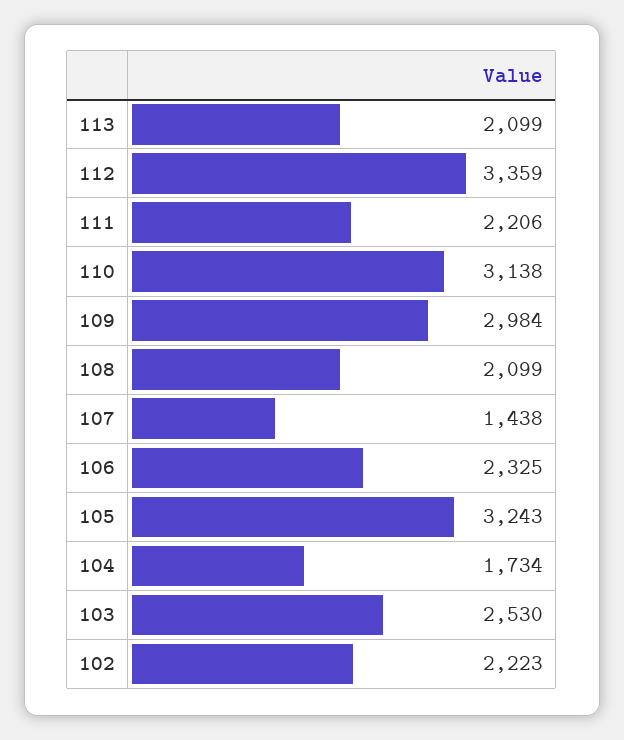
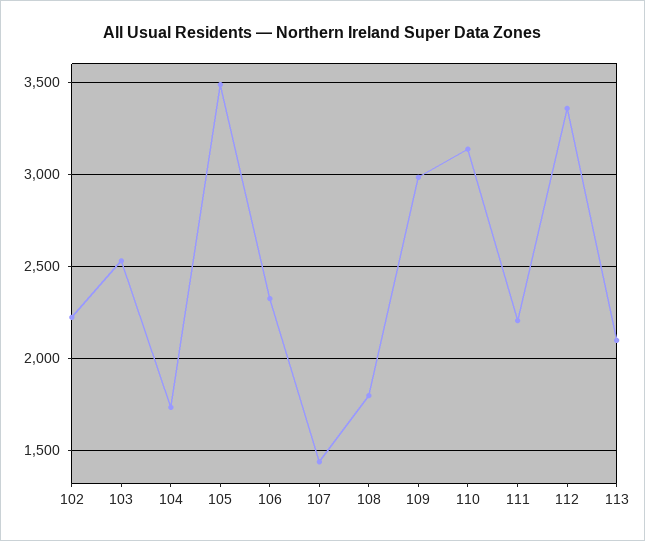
108: 2099 -> 1800
105: 3243 -> 3500

